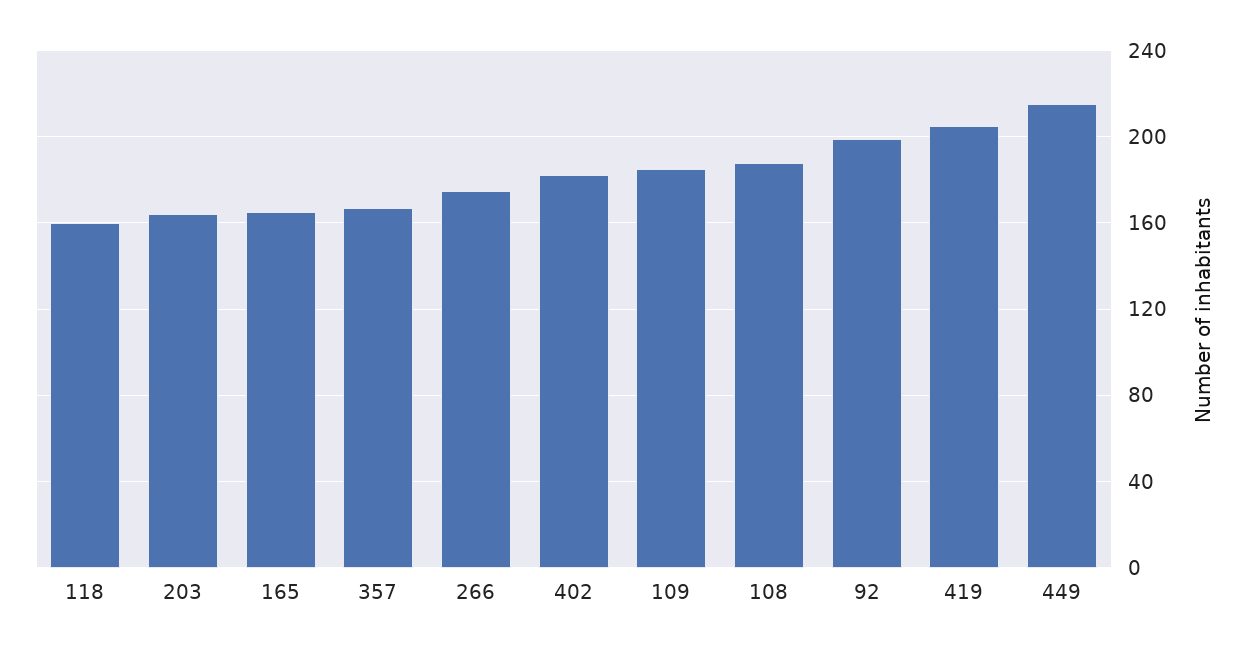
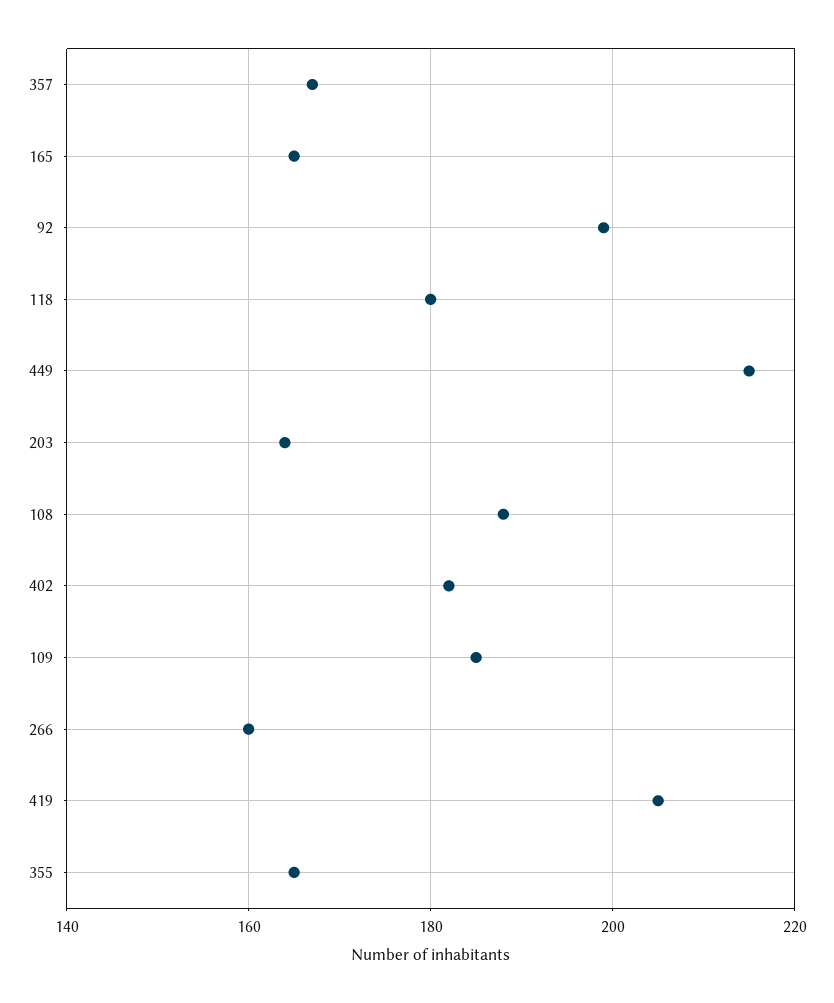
118: 160 -> 180
266: 175 -> 160
355: none -> 165

